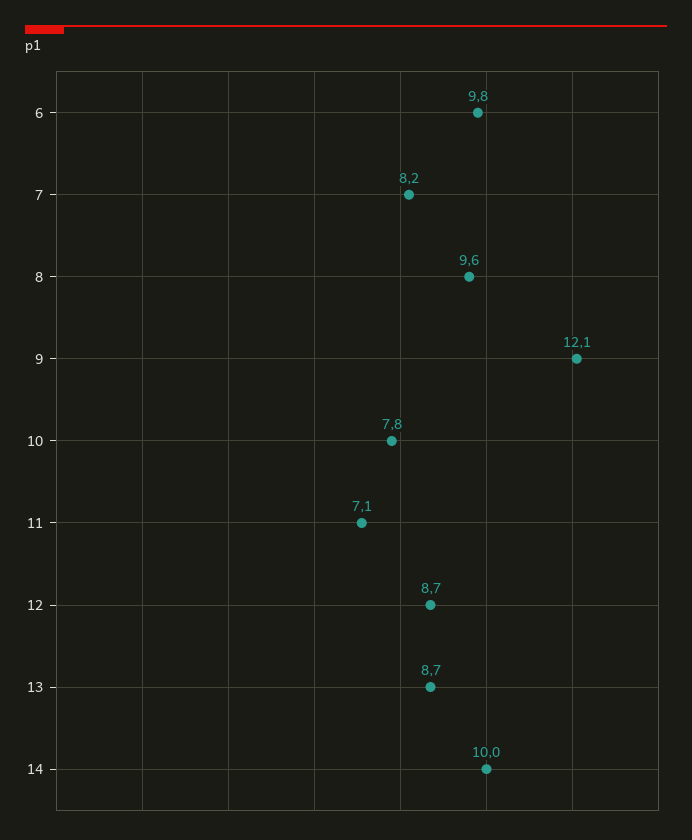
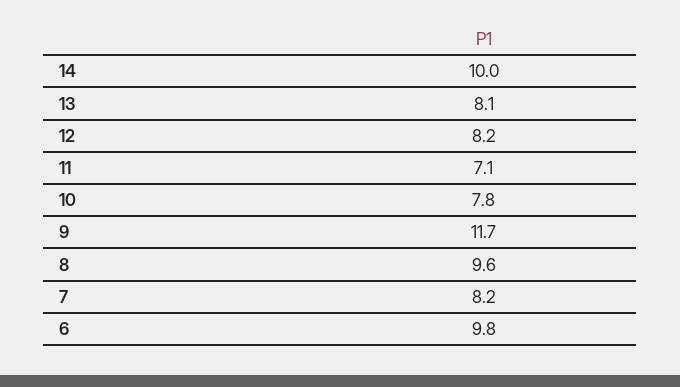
9: 12.1 -> 11.7
12: 8.7 -> 8.2
13: 8.7 -> 8.1

